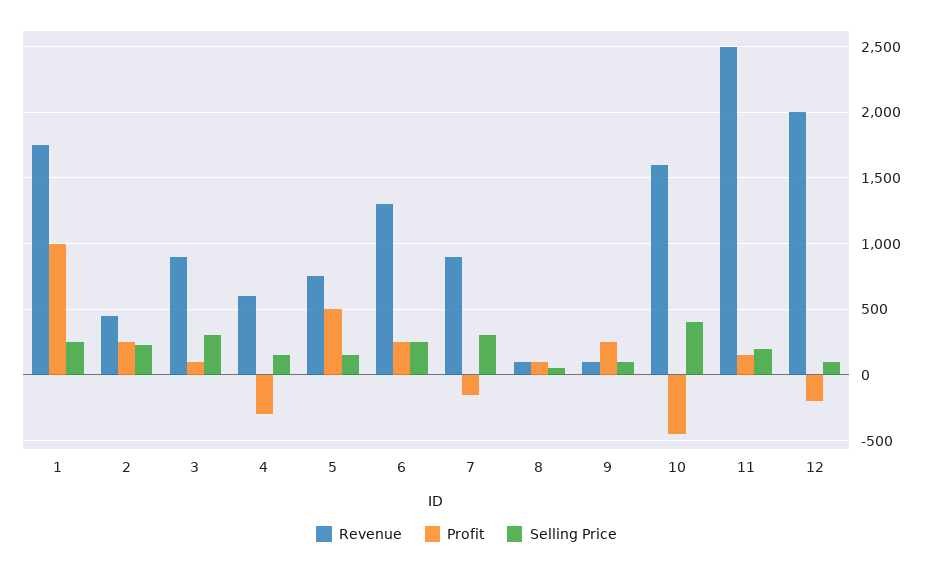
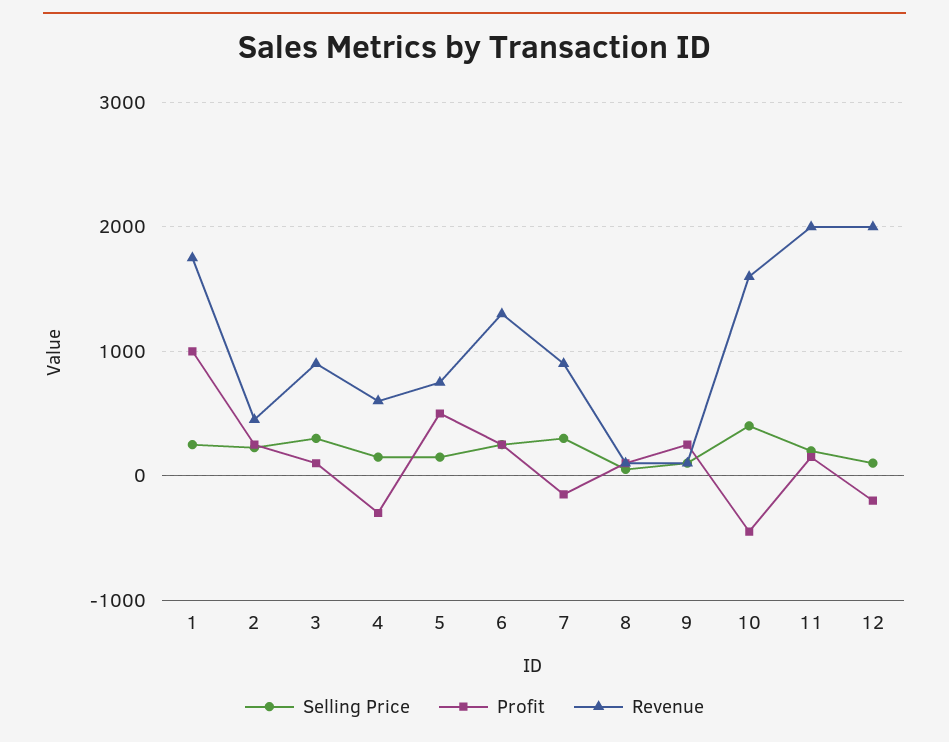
Revenue, 11: 2500 -> 2000

